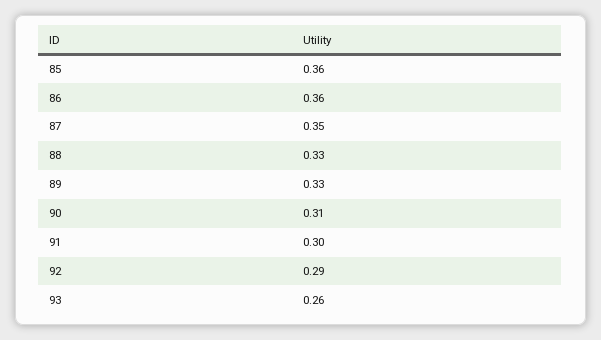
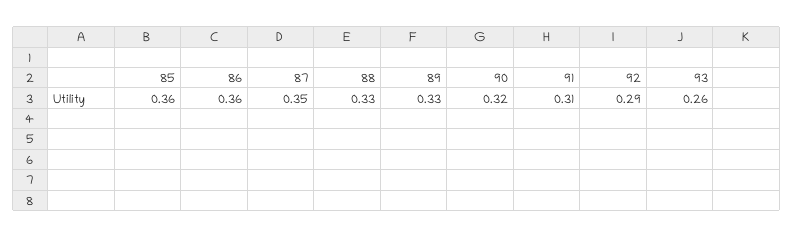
90: 0.31 -> 0.32
91: 0.3 -> 0.31

